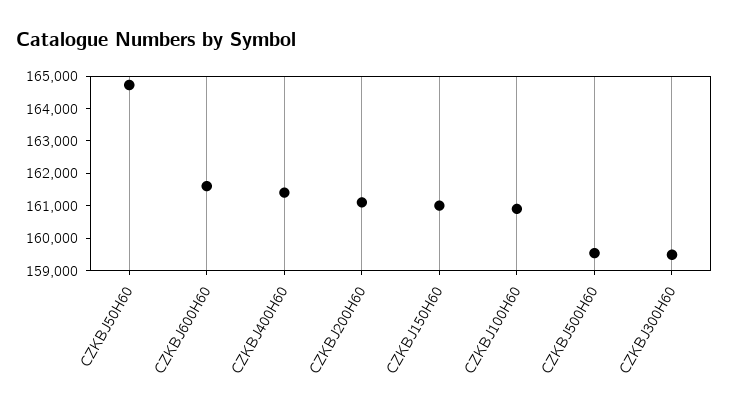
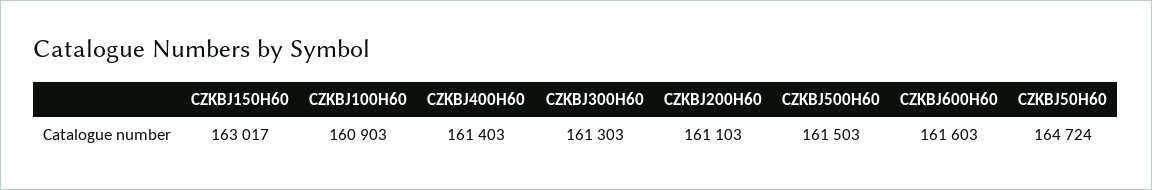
CZKBJ150H60: 161000 -> 163017
CZKBJ500H60: 159500 -> 161503
CZKBJ300H60: 159500 -> 161303

